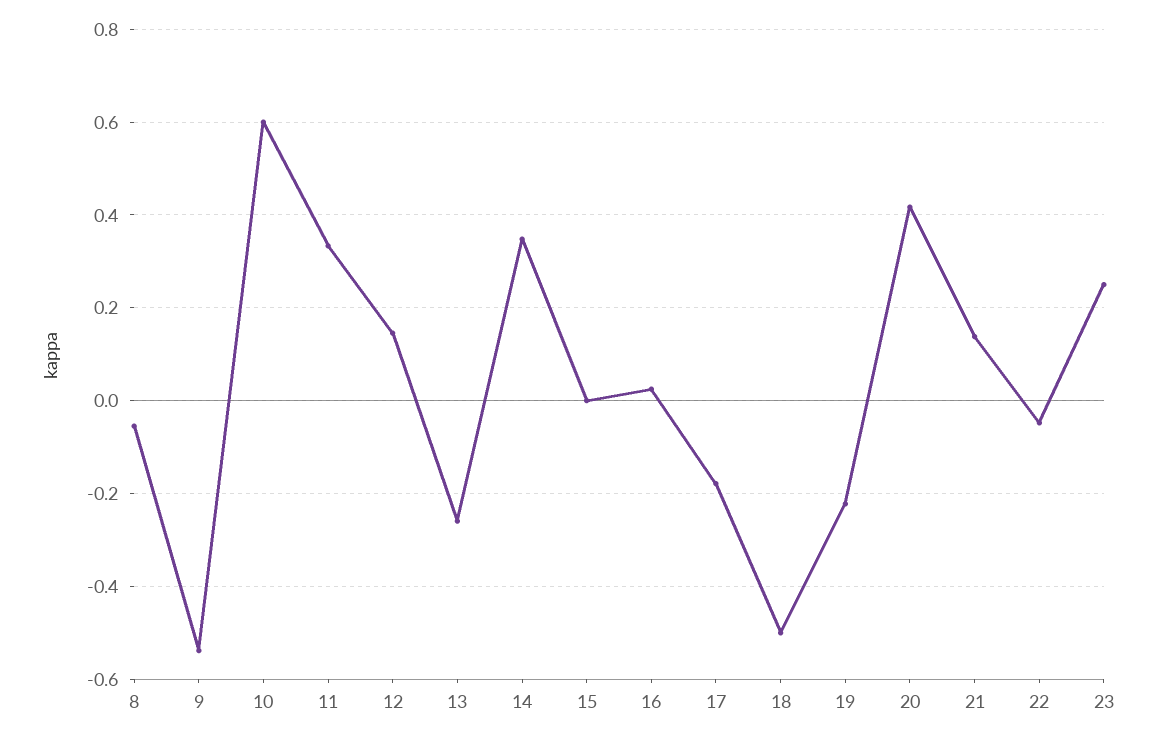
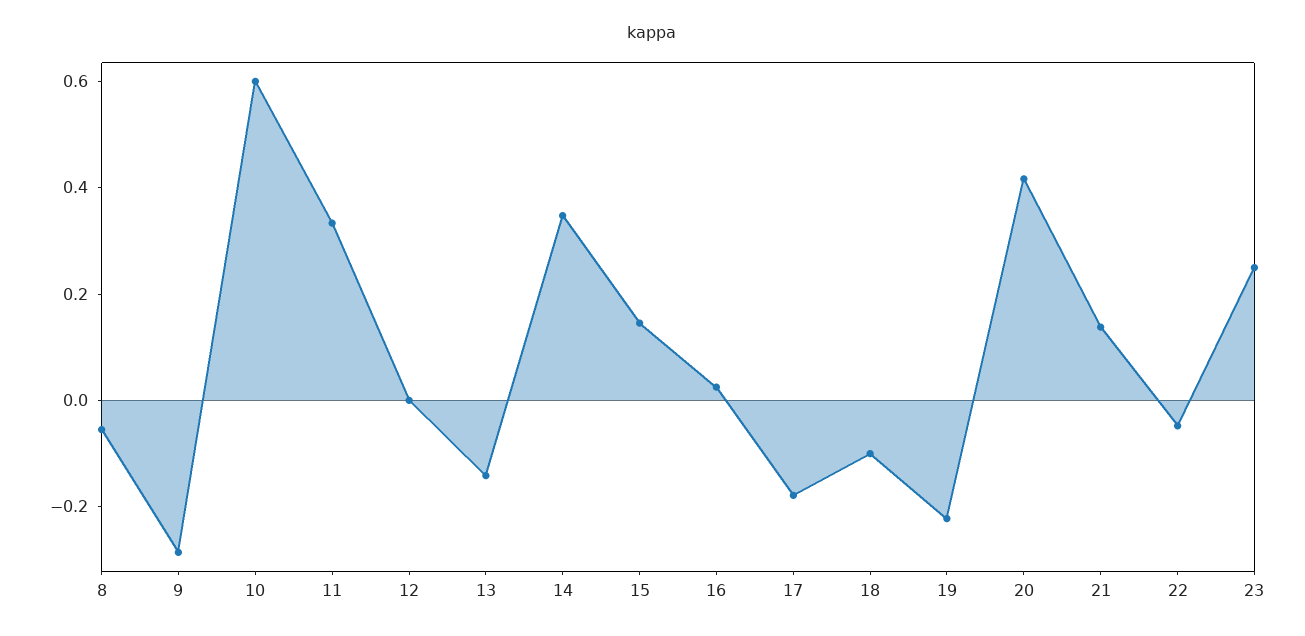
9: -0.54 -> -0.3
12: 0.14 -> 0
13: -0.26 -> -0.15
15: 0 -> 0.15
18: -0.5 -> -0.1

